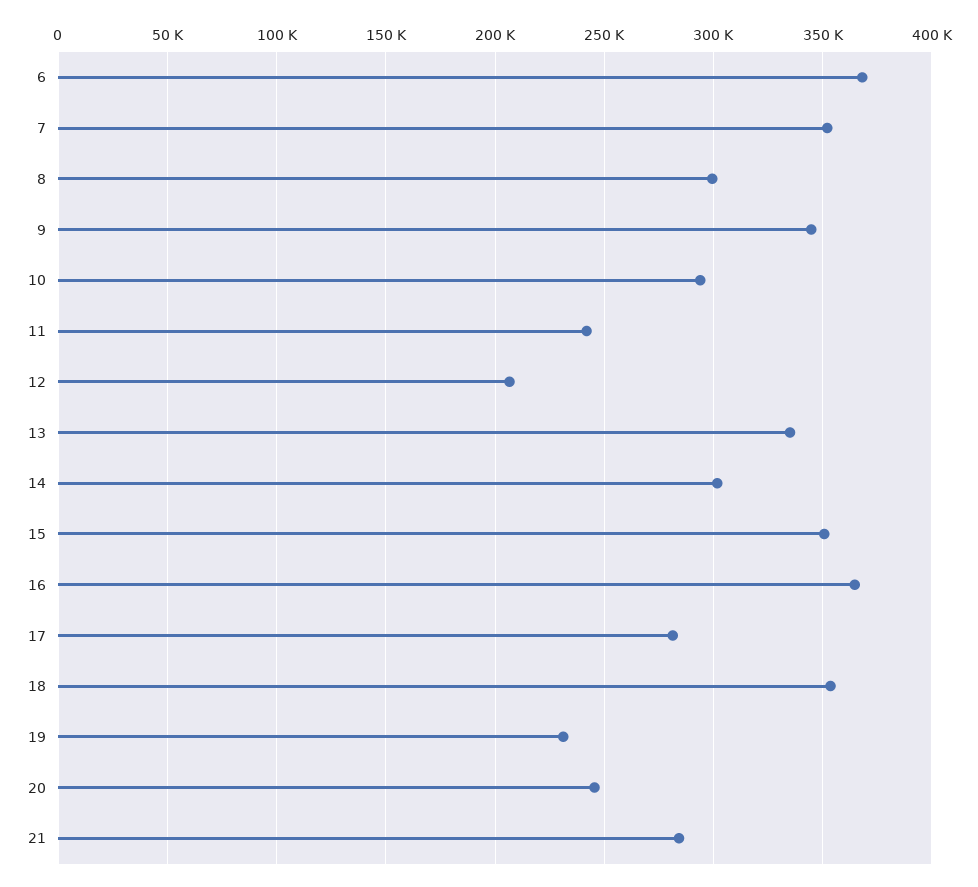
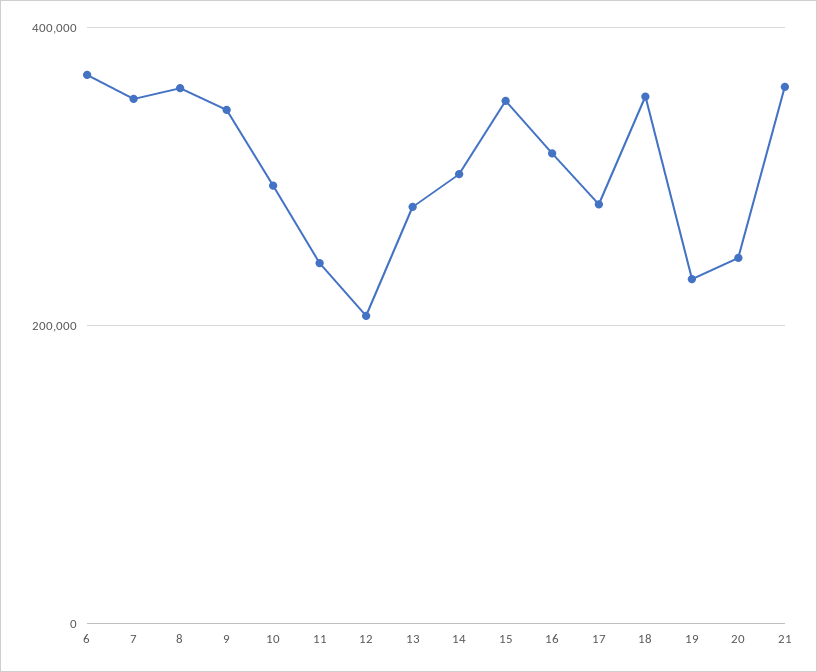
8: 300000 -> 360000
13: 335000 -> 280000
16: 365000 -> 320000
21: 285000 -> 360000

